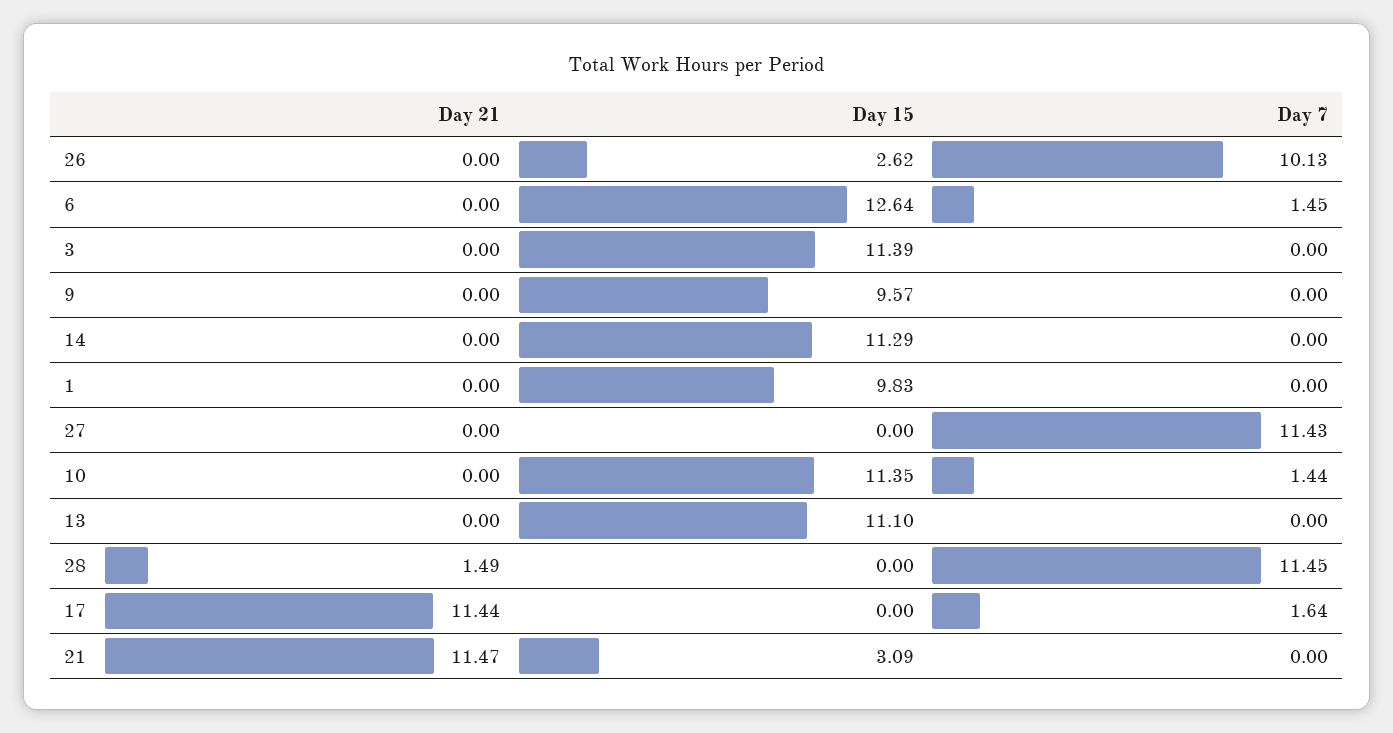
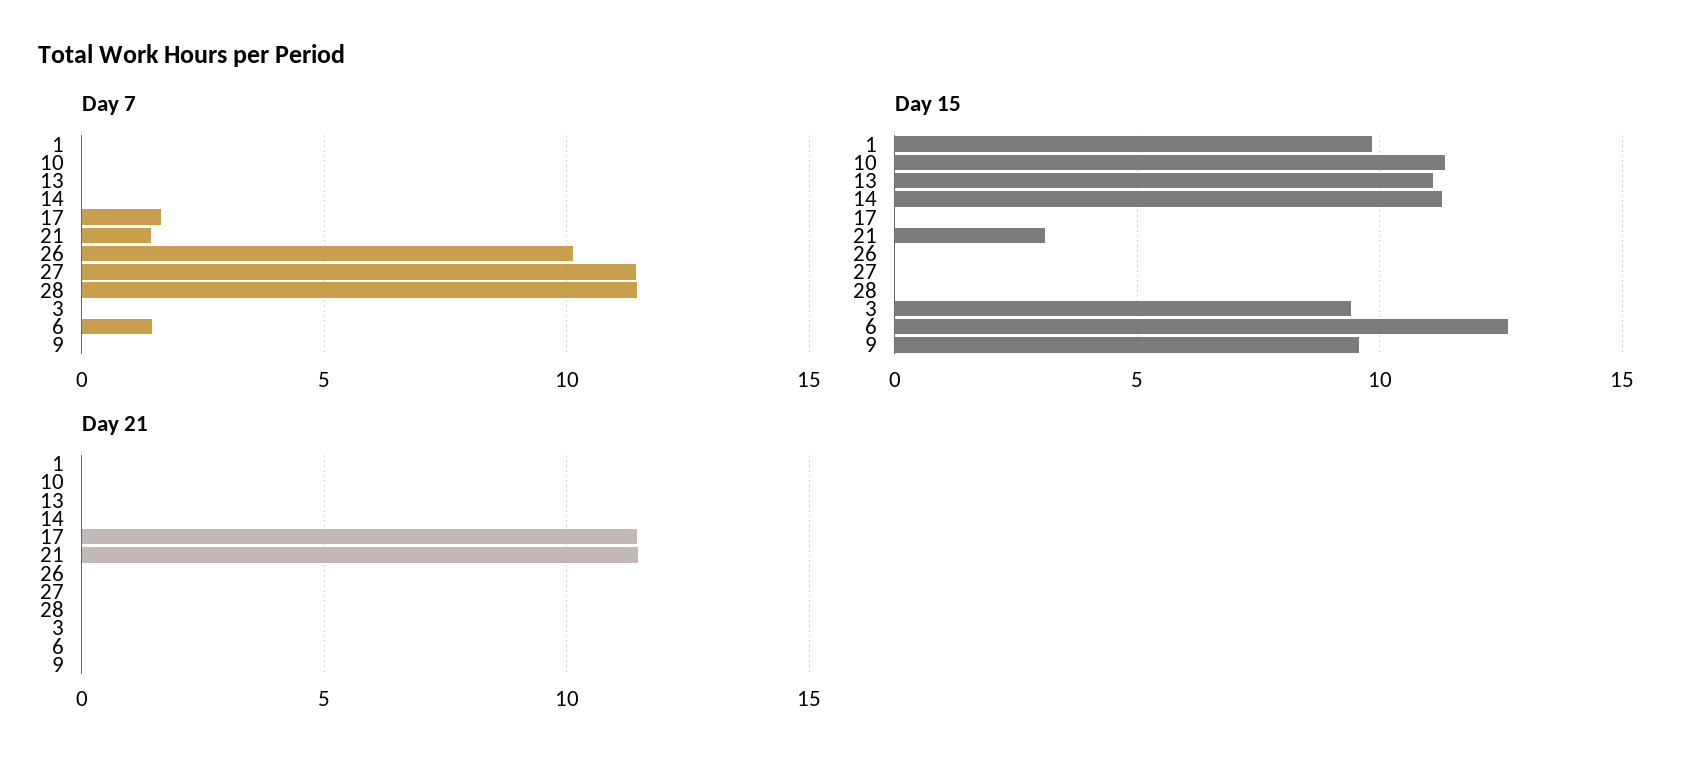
Day 15, 26: 2.62 -> 0
Day 15, 3: 11.39 -> 9.5
Day 7, 10: 1.44 -> 0
Day 21, 28: 1.49 -> 0
Day 7, 21: 0 -> 1.5

